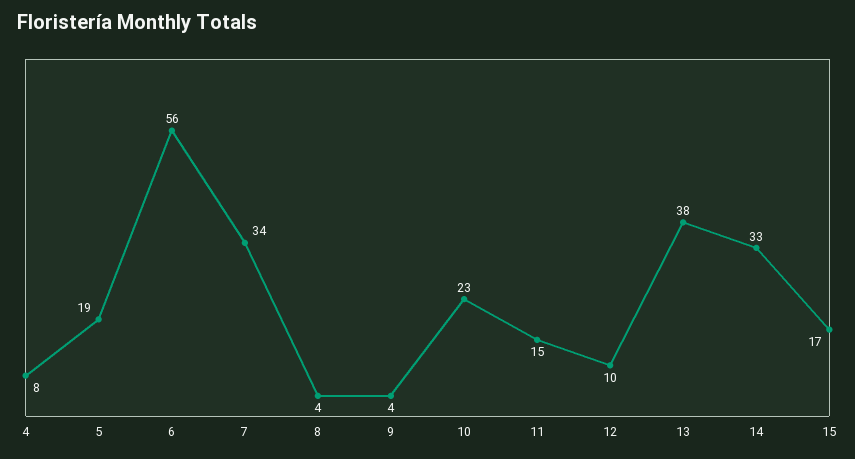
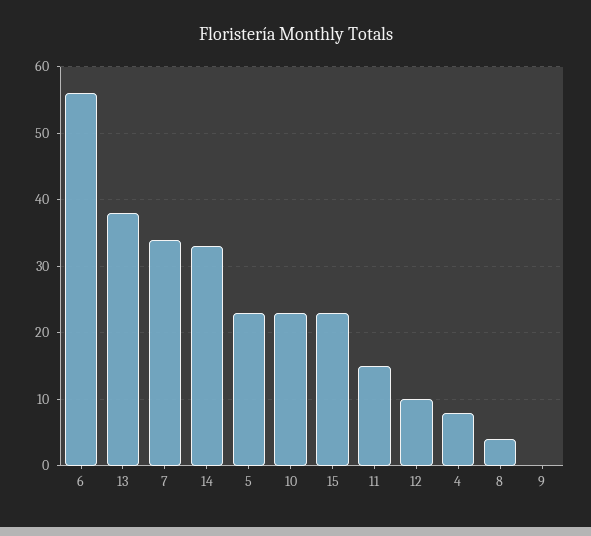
5: 19 -> 23
9: 4 -> 0
15: 17 -> 23

